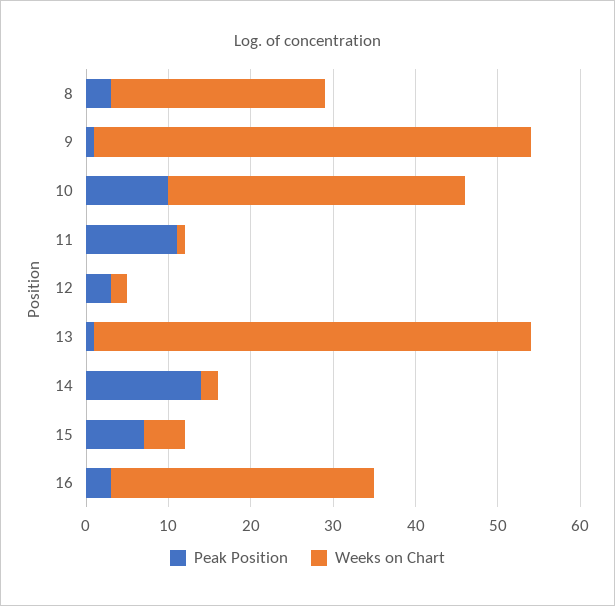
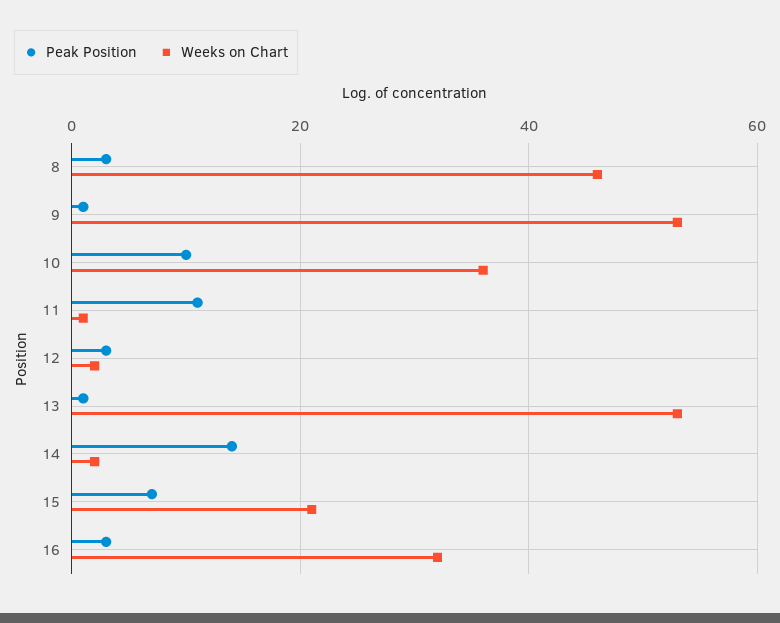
Weeks on Chart, 8: 26 -> 45
Weeks on Chart, 15: 5 -> 20

